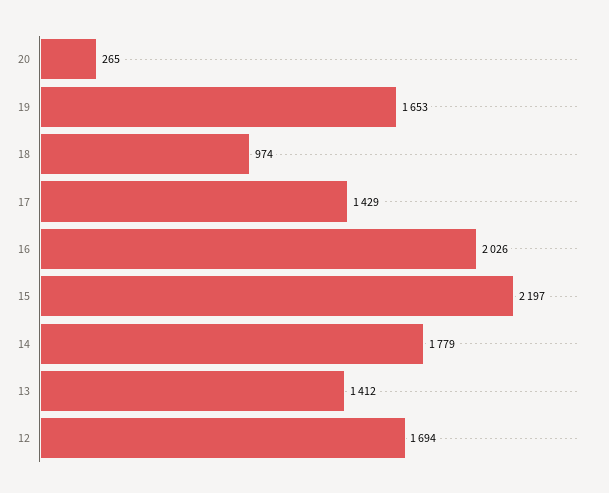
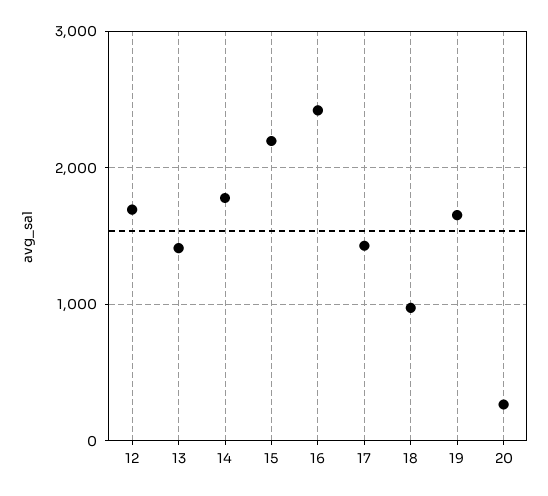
16: 2026 -> 2400

